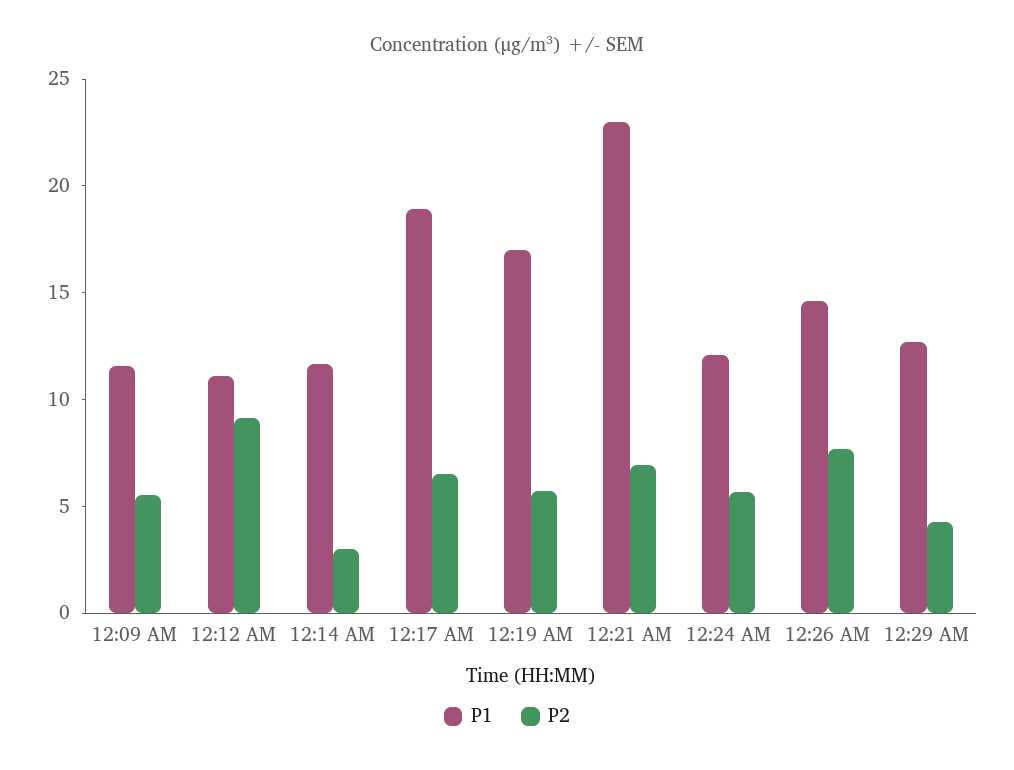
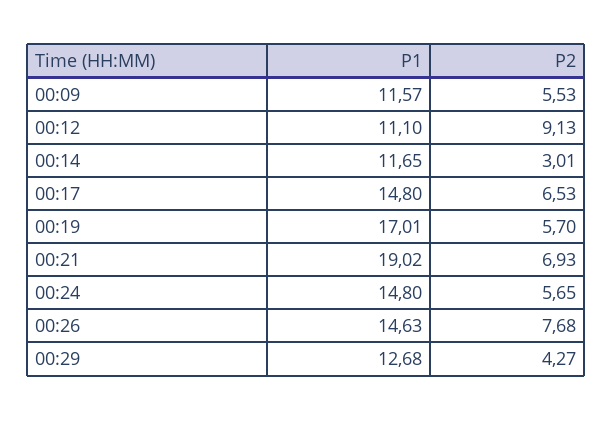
P1, 12:17 AM: 19 -> 14.8
P1, 12:21 AM: 23 -> 19.02
P1, 12:24 AM: 12 -> 14.8

